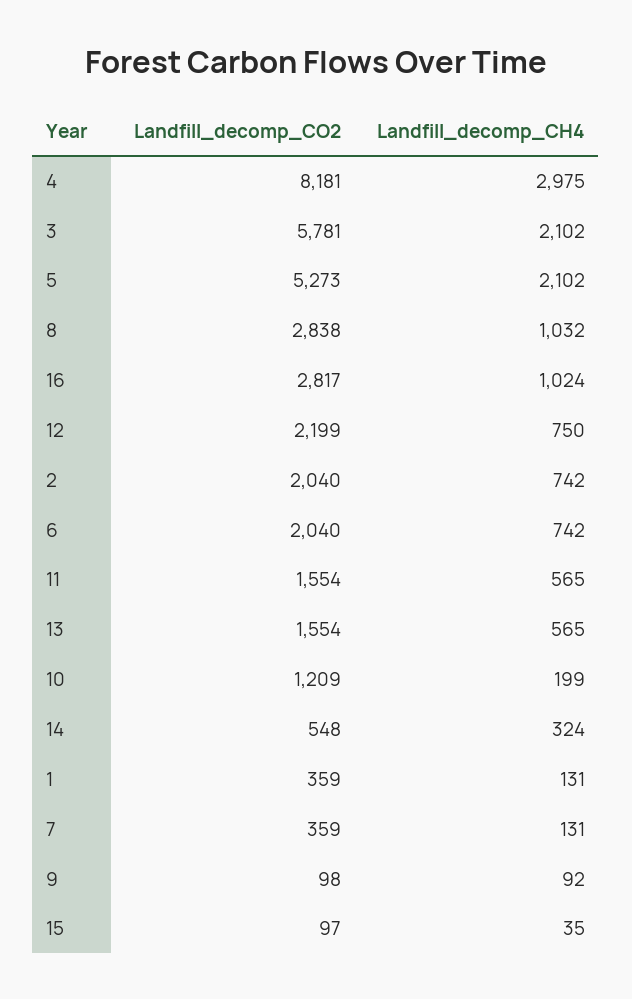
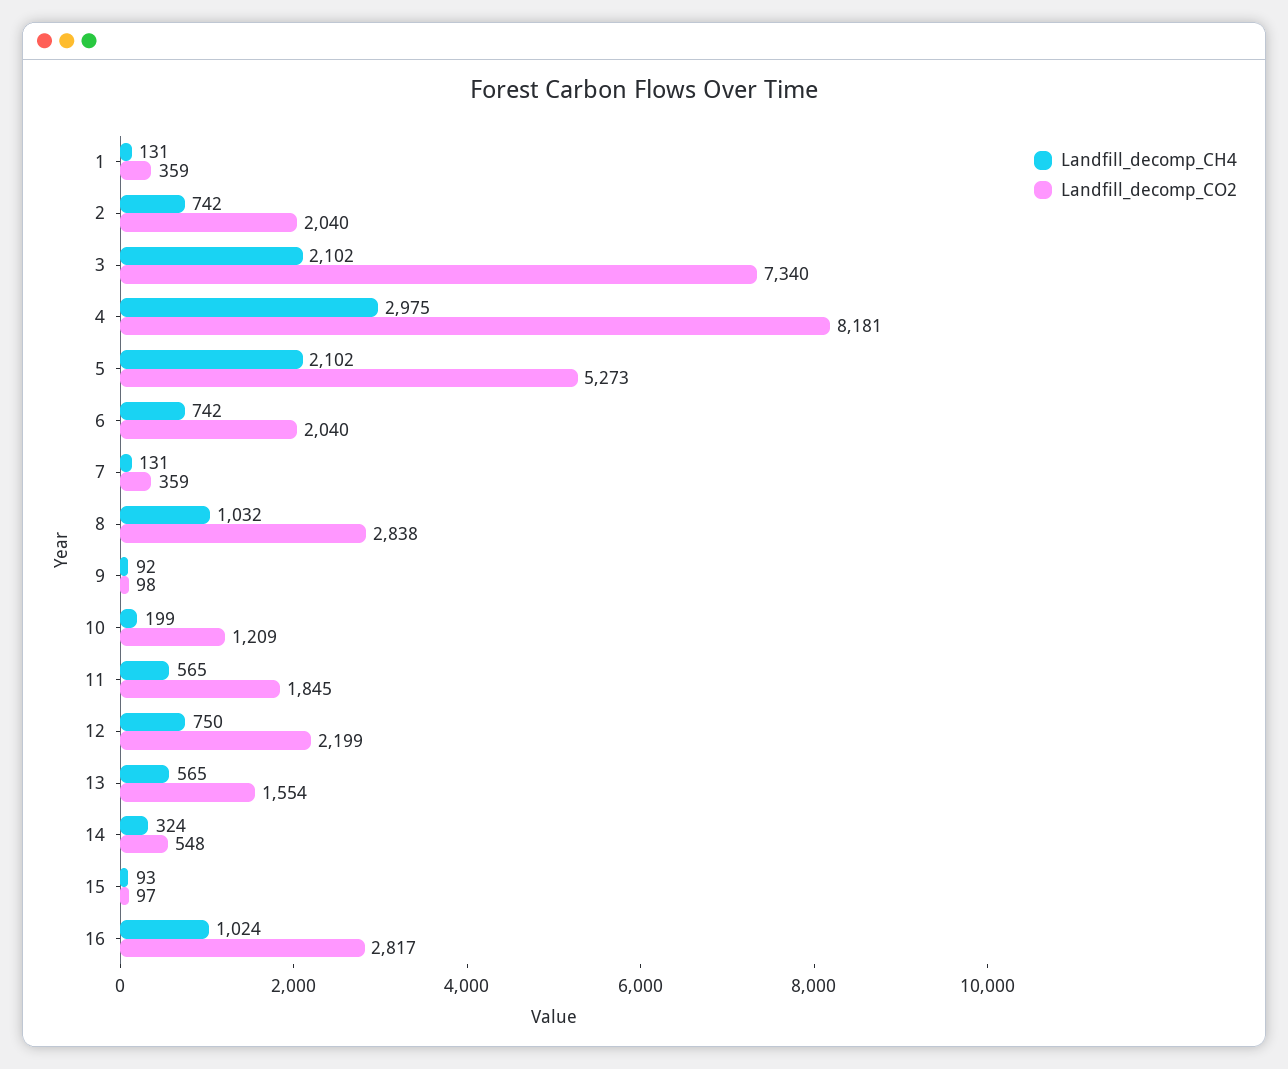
Landfill_decomp_CO2, 3: 5781 -> 7340
Landfill_decomp_CO2, 11: 1554 -> 1845
Landfill_decomp_CH4, 15: 35 -> 93

